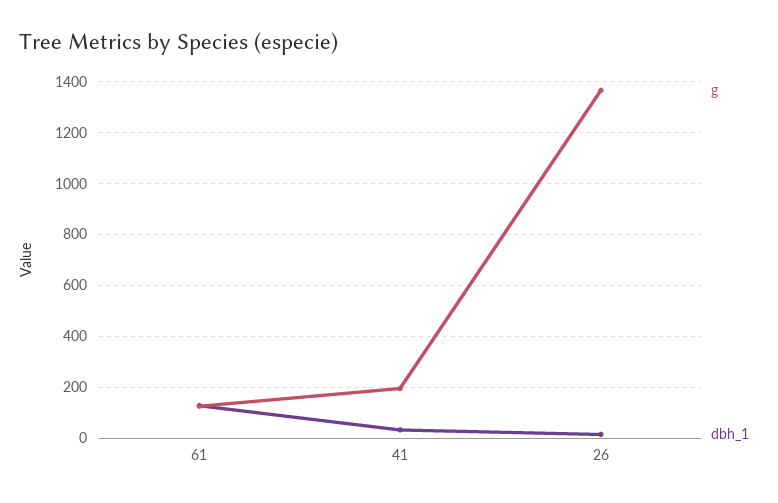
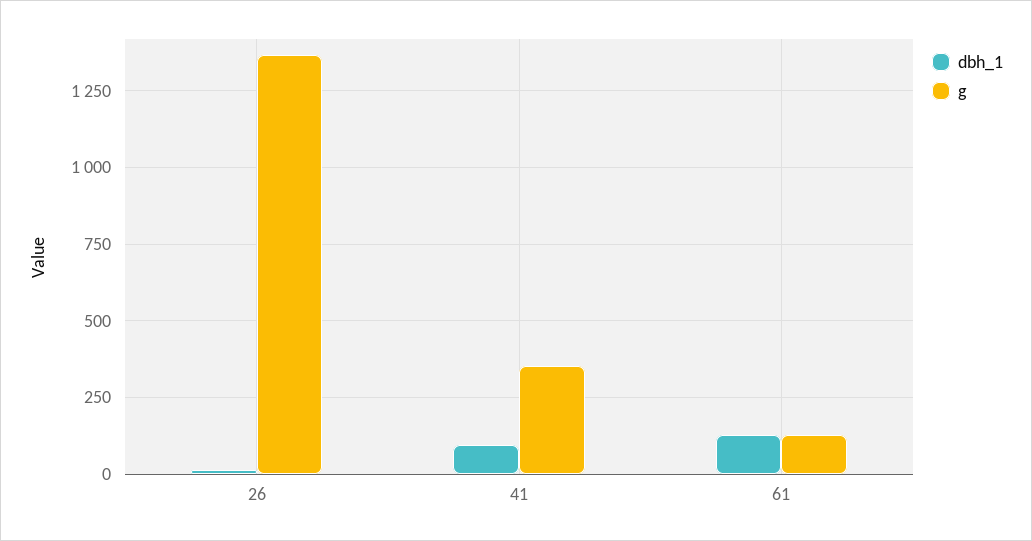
g, 41: 200 -> 350
dbh_1, 41: 25 -> 100

